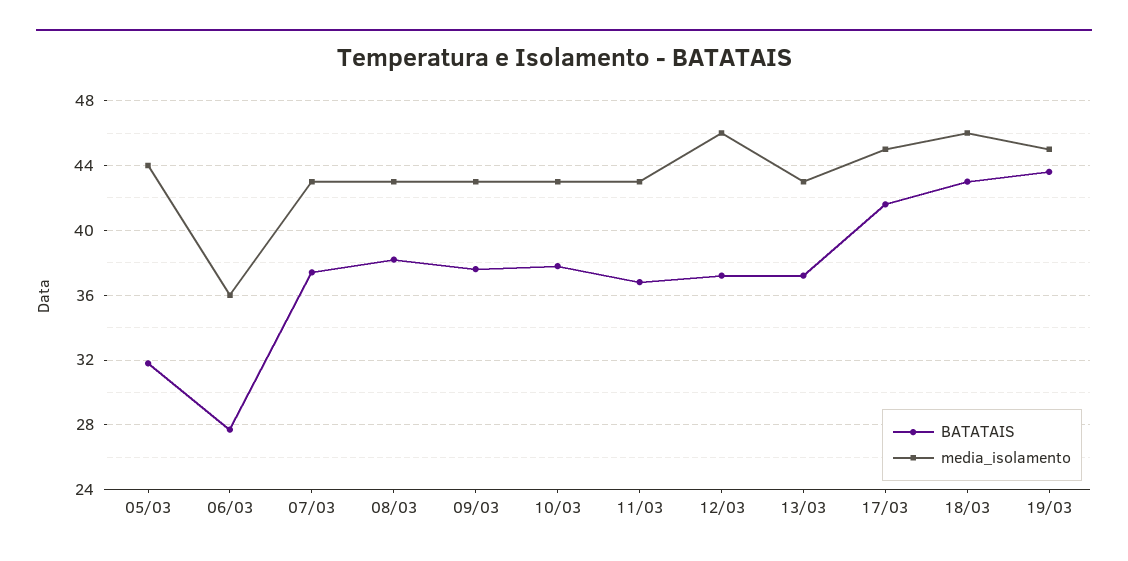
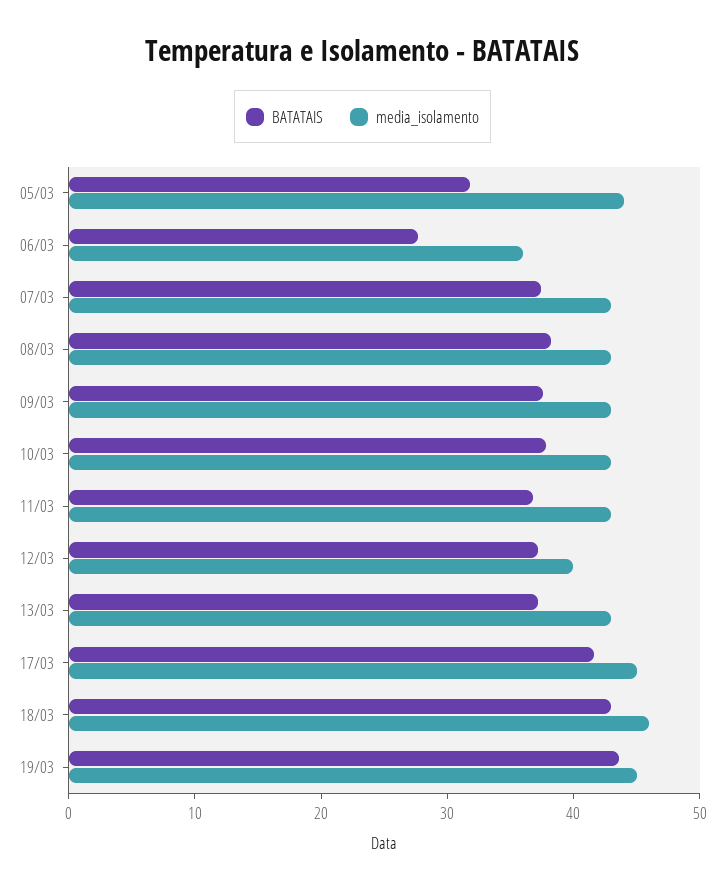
media_isolamento, 12/03: 46 -> 40

